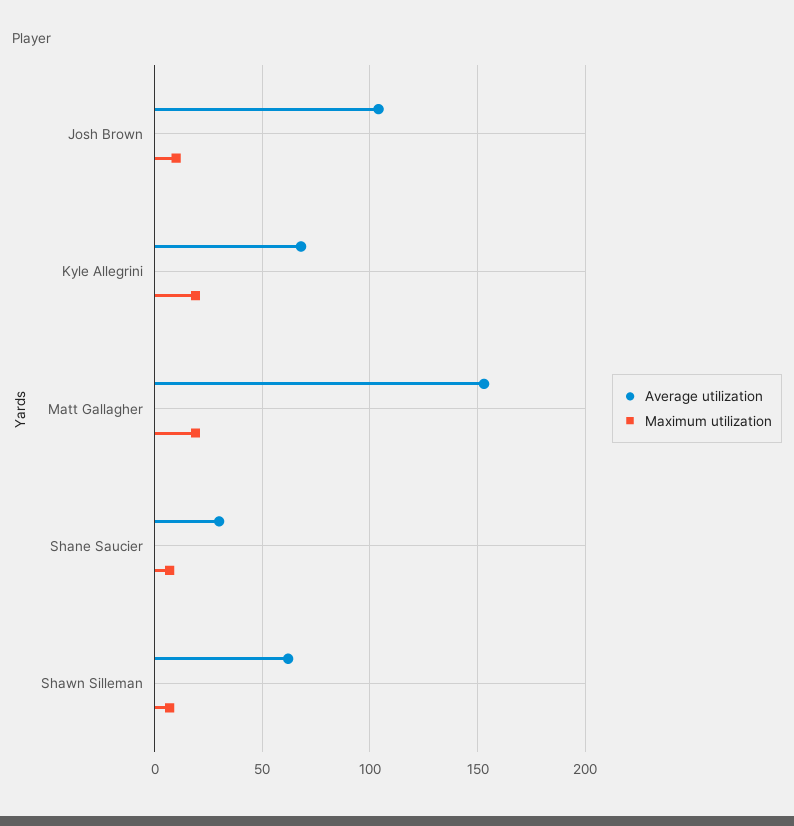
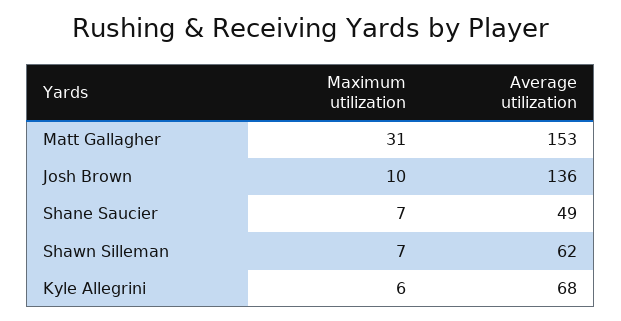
Average utilization, Josh Brown: 105 -> 136
Maximum utilization, Kyle Allegrini: 20 -> 6
Maximum utilization, Matt Gallagher: 20 -> 31
Average utilization, Shane Saucier: 30 -> 49

